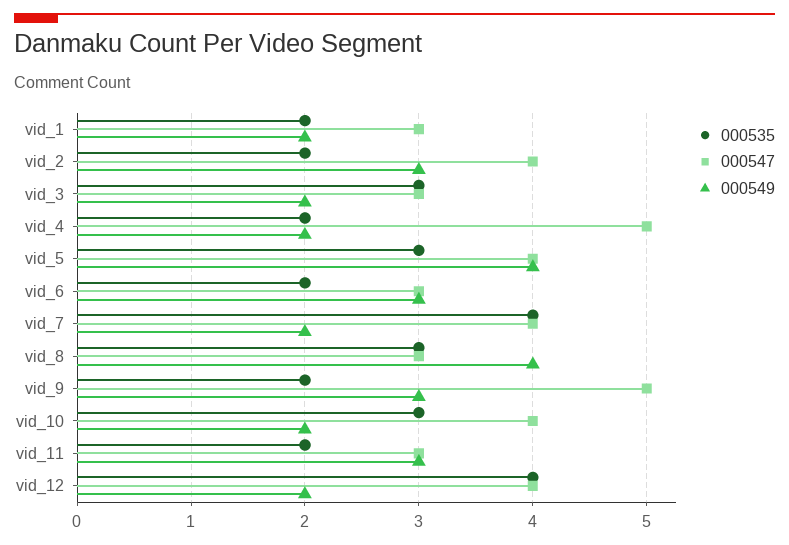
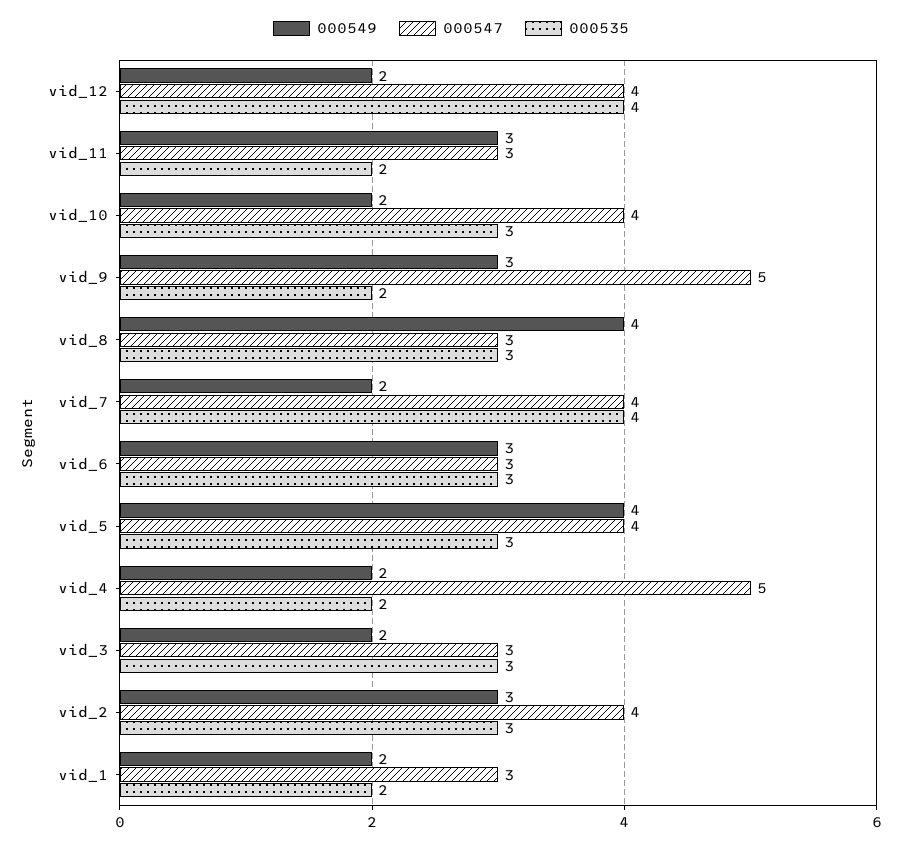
000535, vid_2: 2 -> 3
000535, vid_6: 2 -> 3

